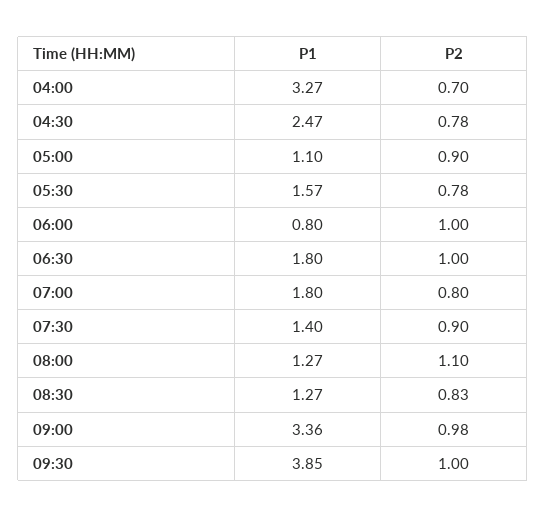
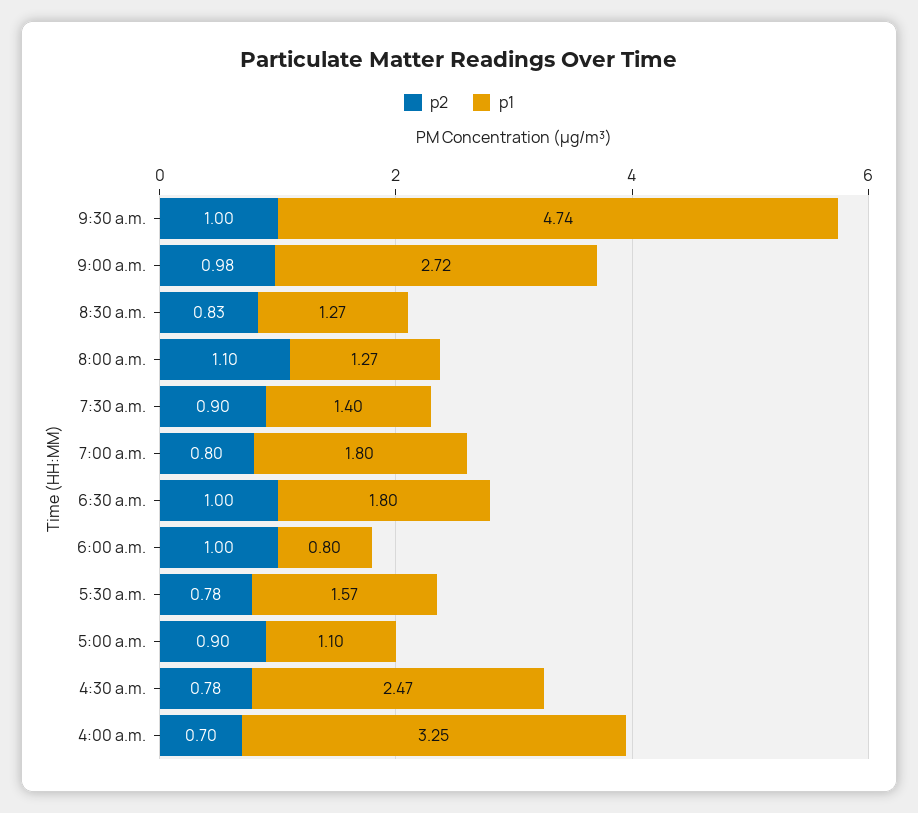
P1, 04:00: 3.27 -> 3.25
P1, 09:00: 3.36 -> 2.72
P1, 09:30: 3.85 -> 4.74

